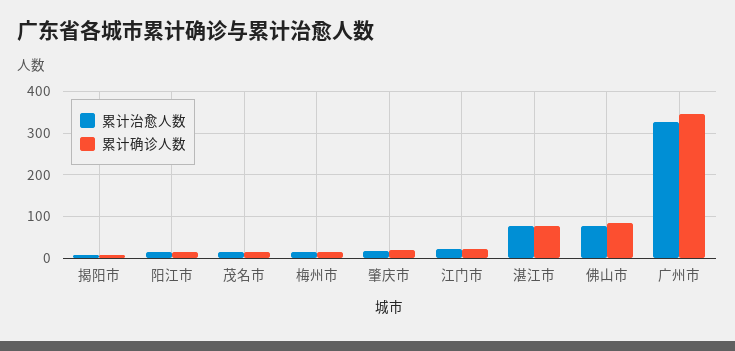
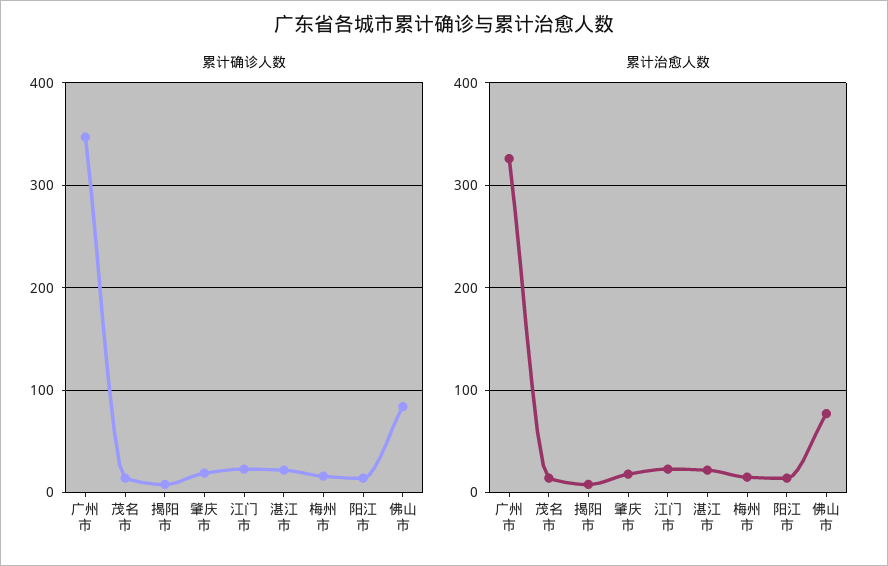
累计治愈人数, 湛江市: 80 -> 20
累计确诊人数, 湛江市: 80 -> 20

